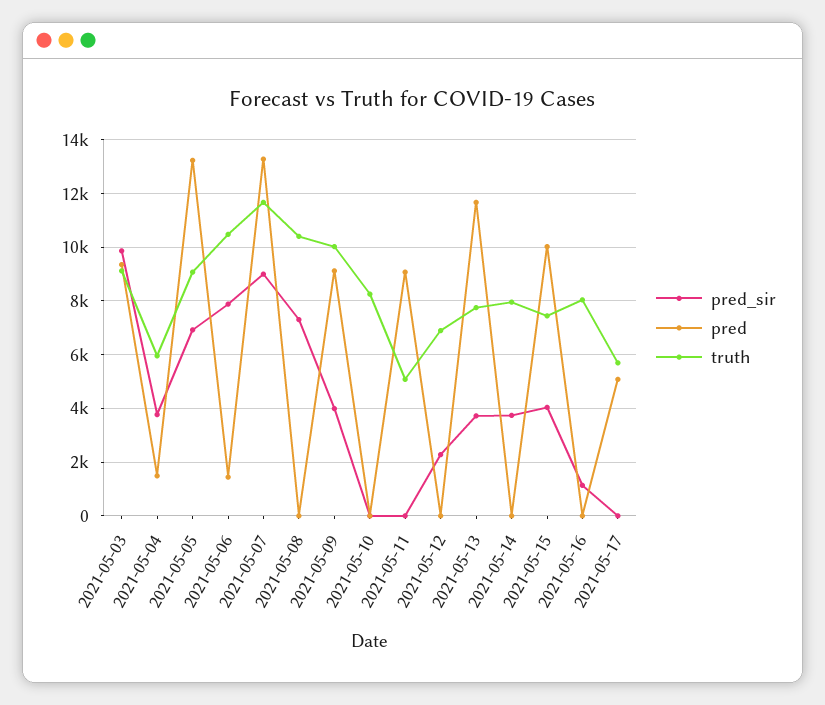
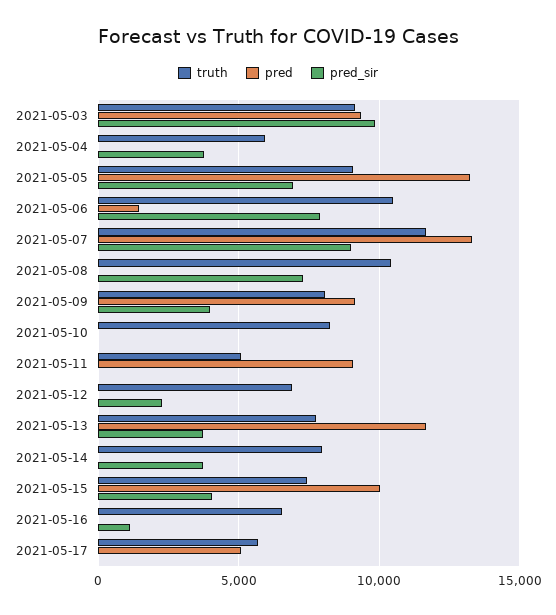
pred, 2021-05-04: 1500 -> 0
truth, 2021-05-09: 10000 -> 8000
truth, 2021-05-16: 8000 -> 6500

